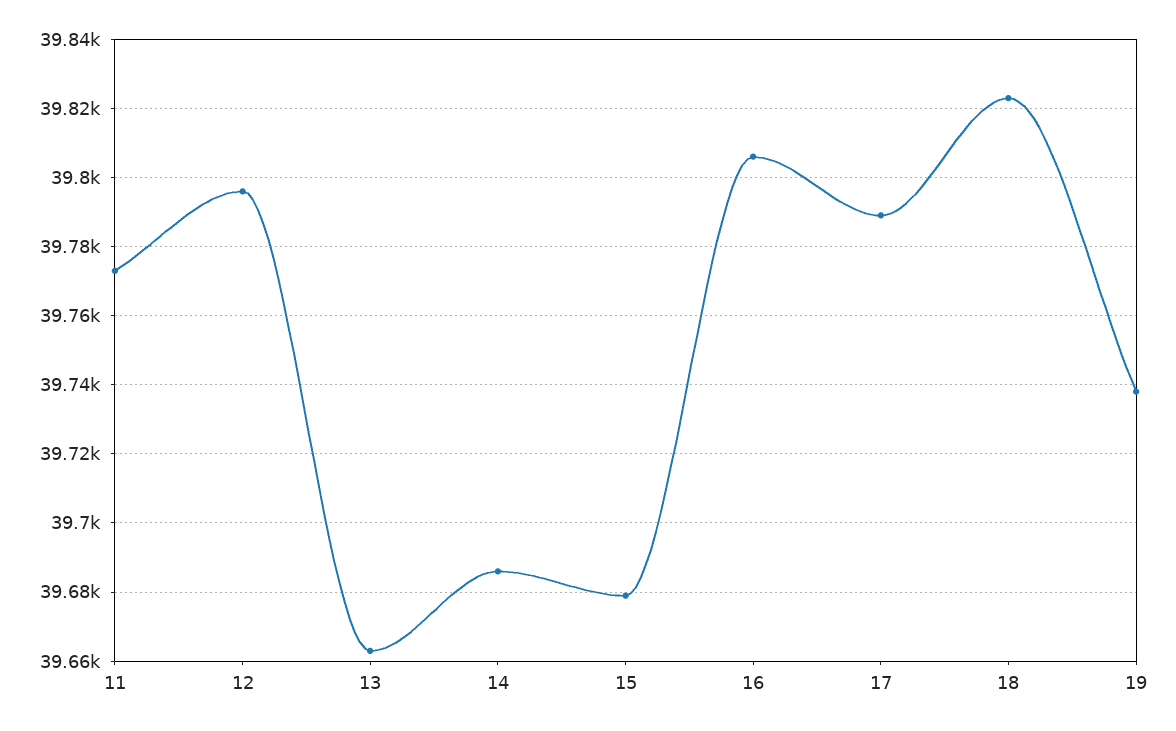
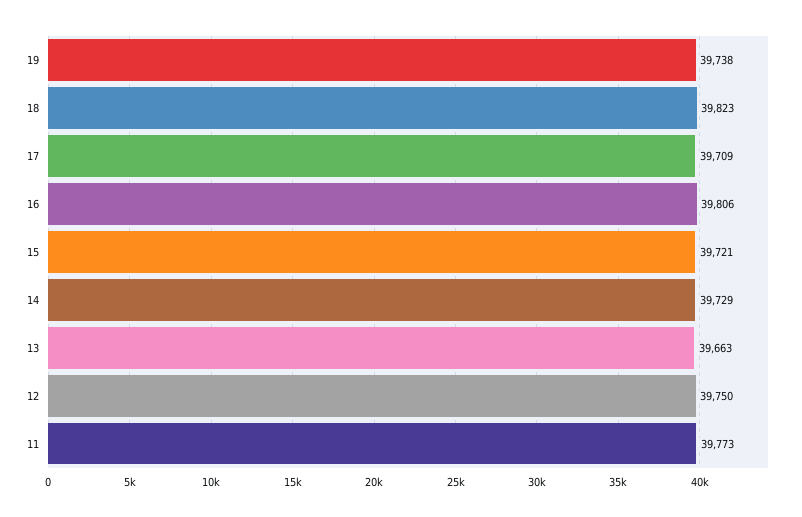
12: 39795 -> 39750
14: 39685 -> 39729
15: 39680 -> 39721
17: 39790 -> 39709

